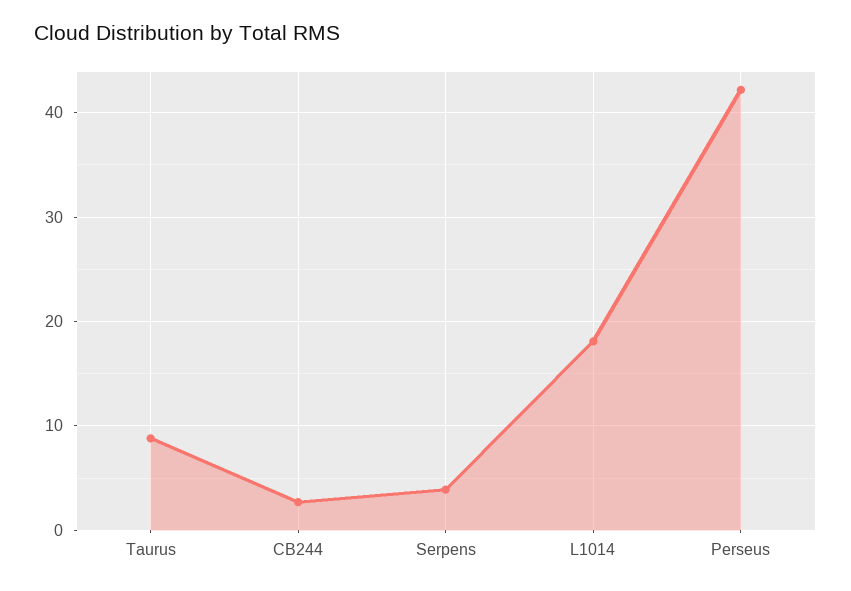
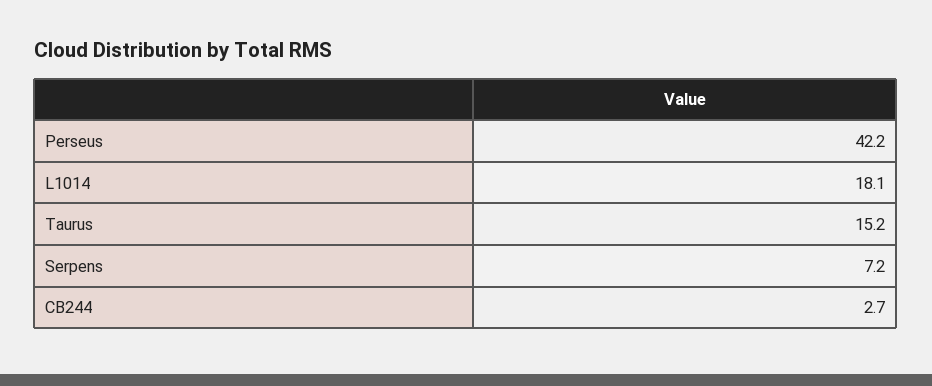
Taurus: 9 -> 15.2
Serpens: 4 -> 7.2

